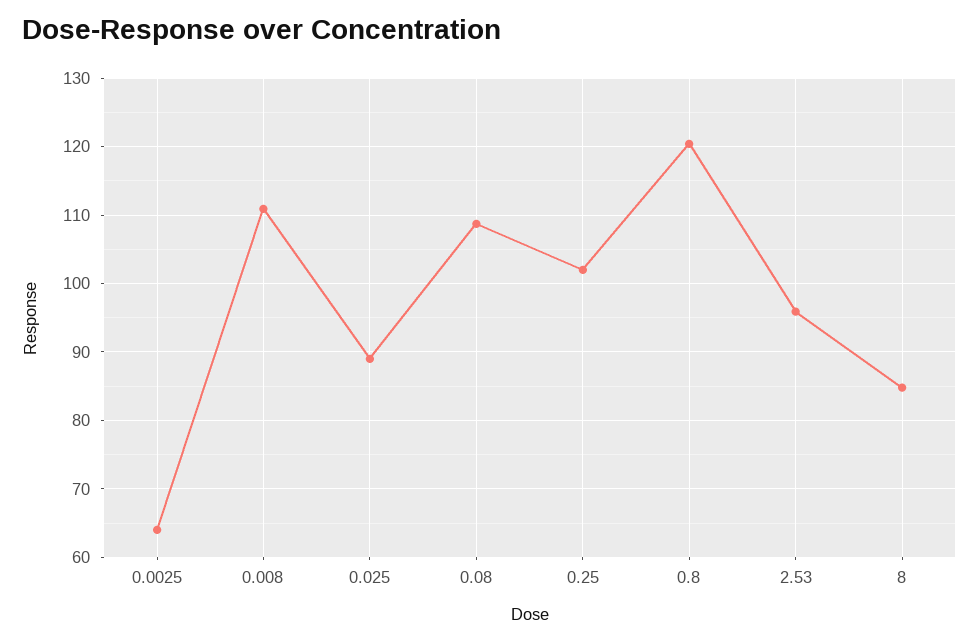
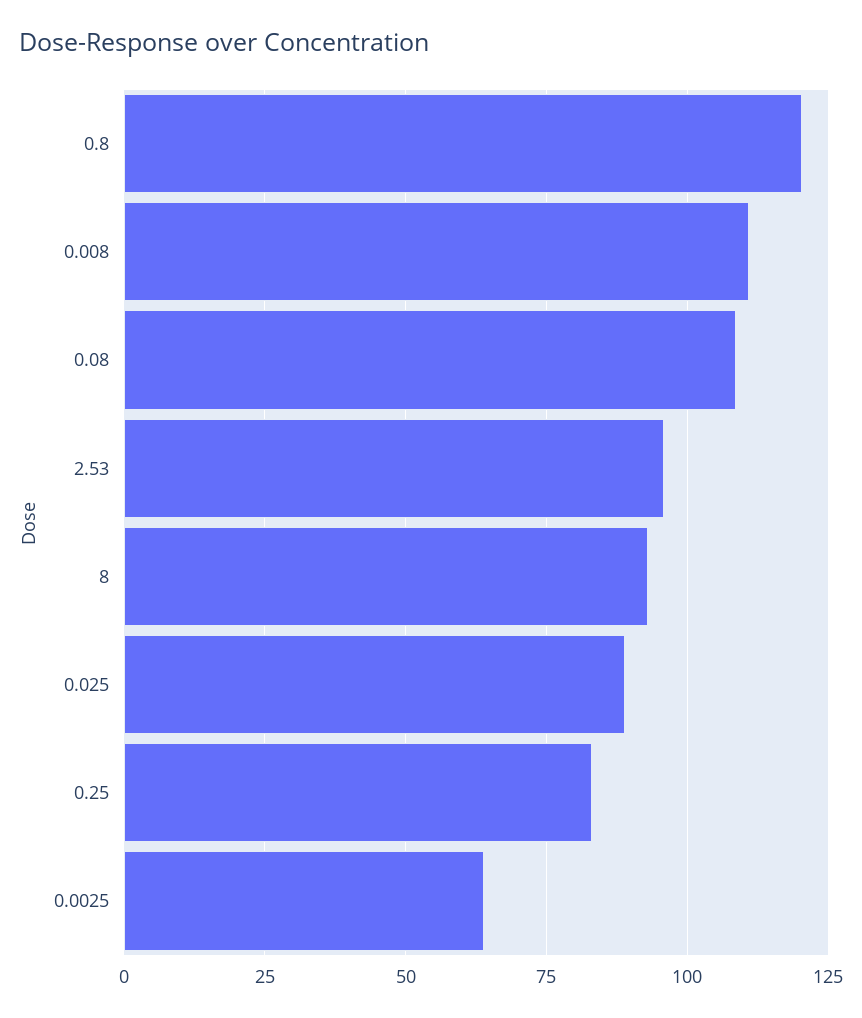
0.25: 102 -> 82.5
8: 85 -> 92.5

